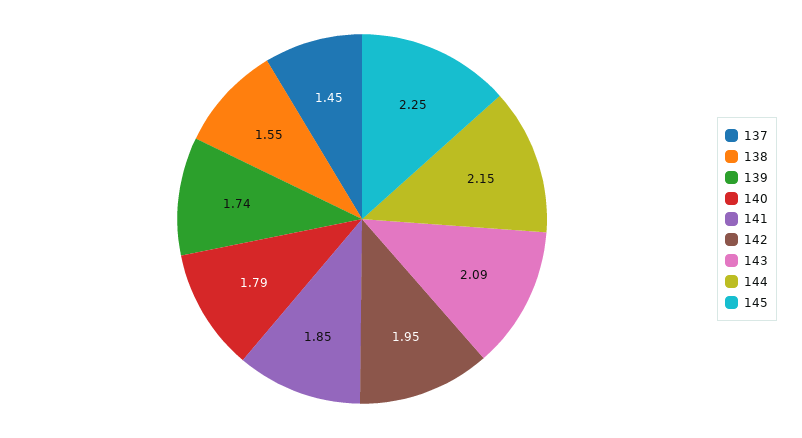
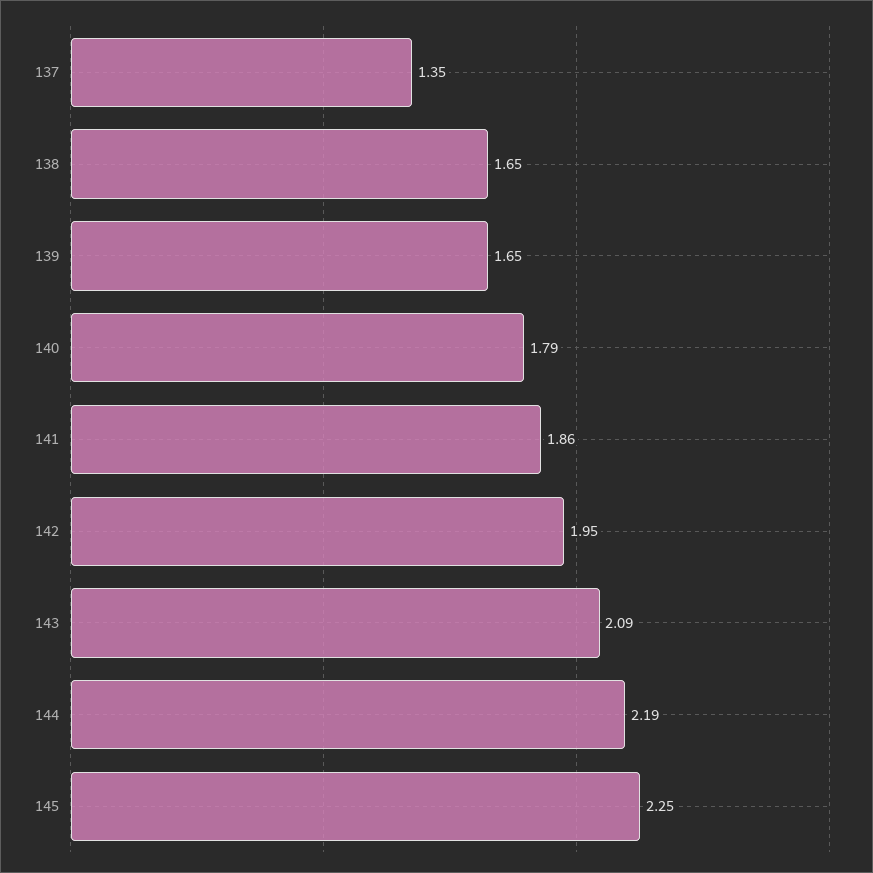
137: 1.45 -> 1.35
138: 1.55 -> 1.65
139: 1.74 -> 1.65
141: 1.85 -> 1.86
144: 2.15 -> 2.19

